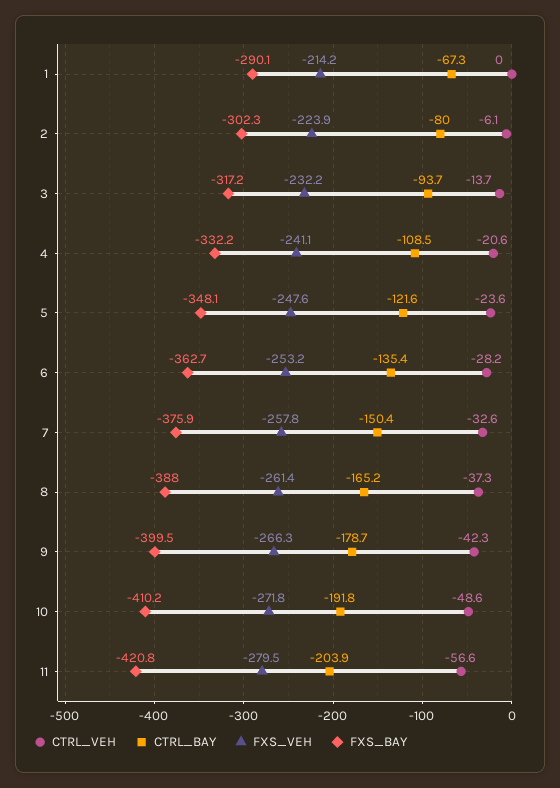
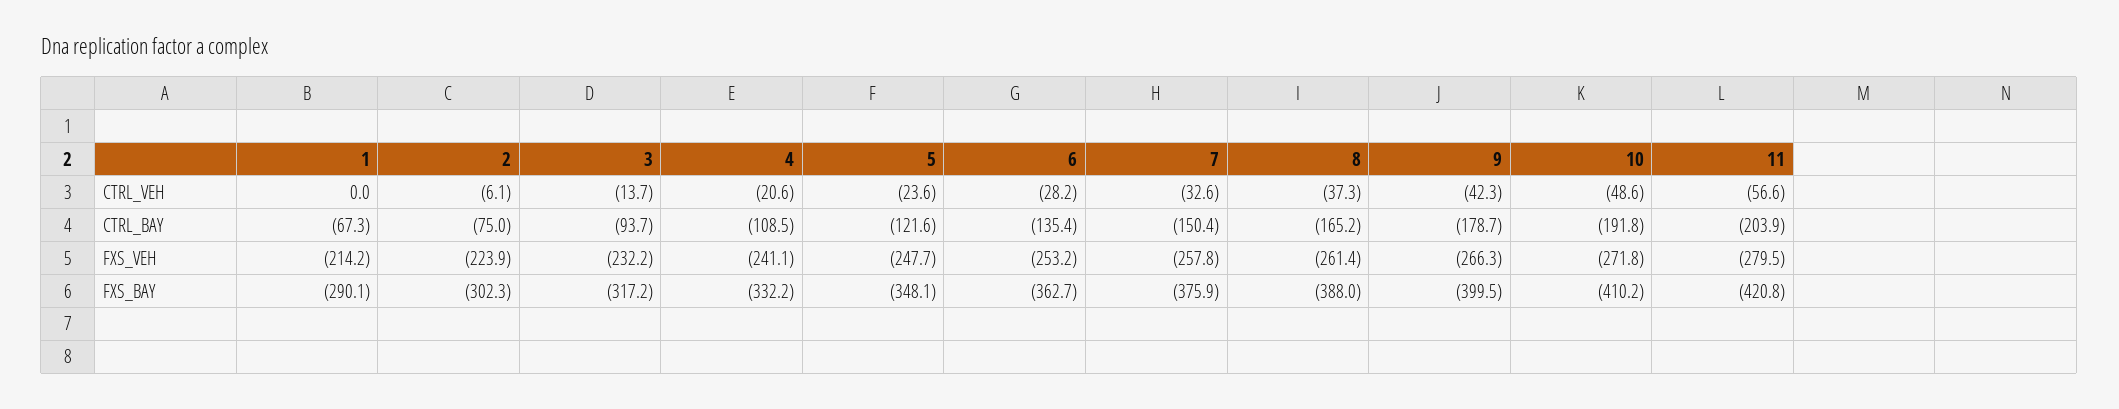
CTRL_BAY, 2: -80 -> -75
FXS_VEH, 5: -247.6 -> -247.7

